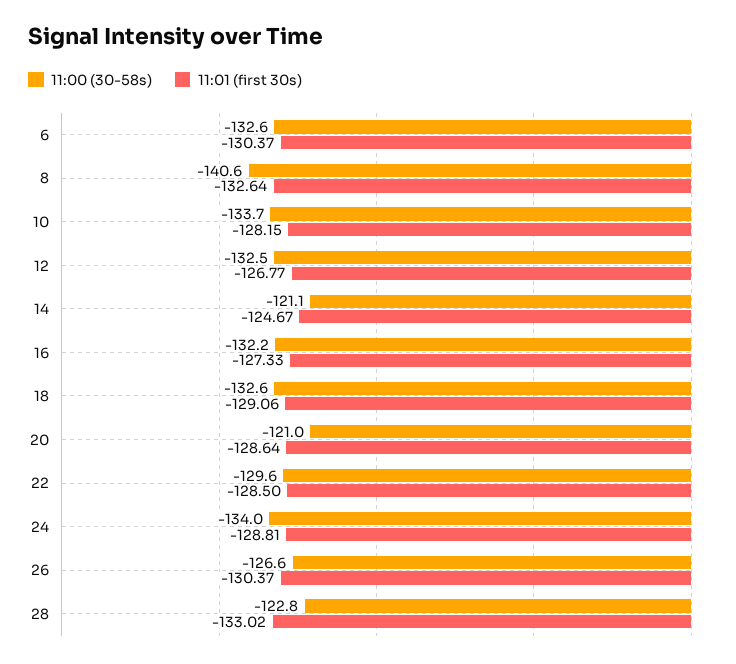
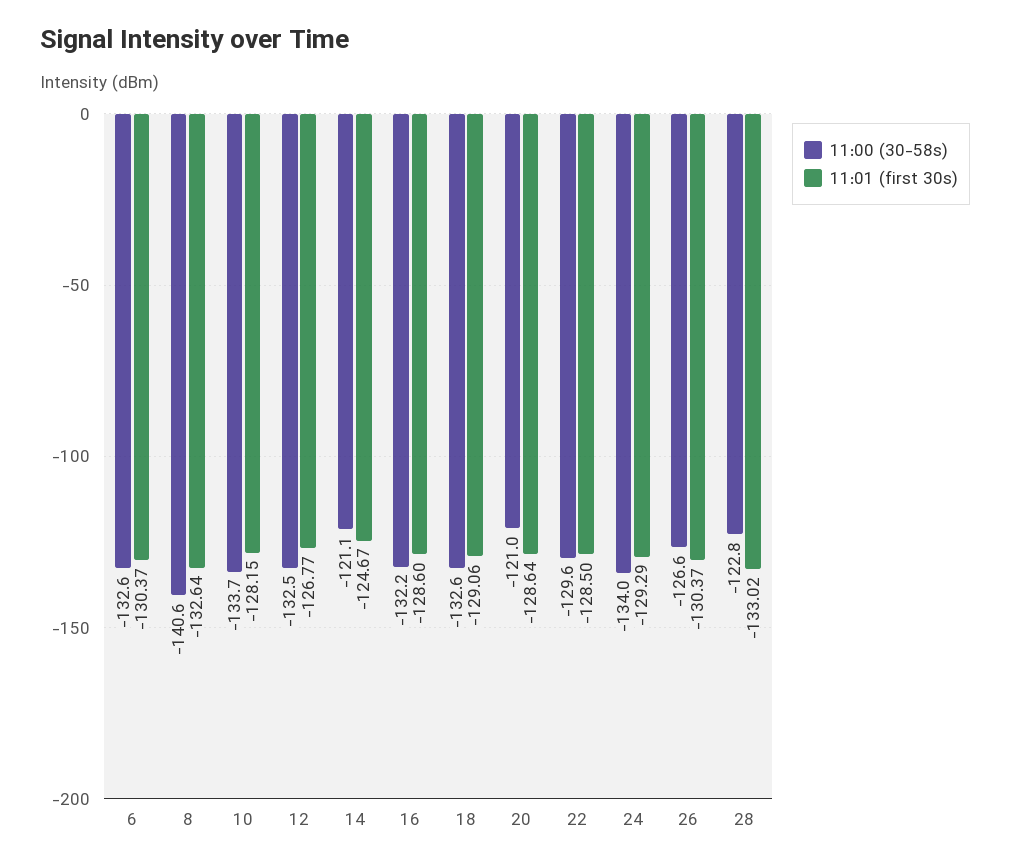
11:01 (first 30s), 16: -127.33 -> -128.6
11:01 (first 30s), 24: -128.81 -> -129.29

